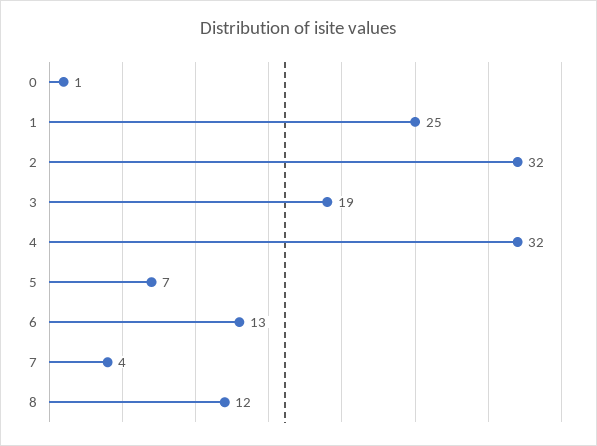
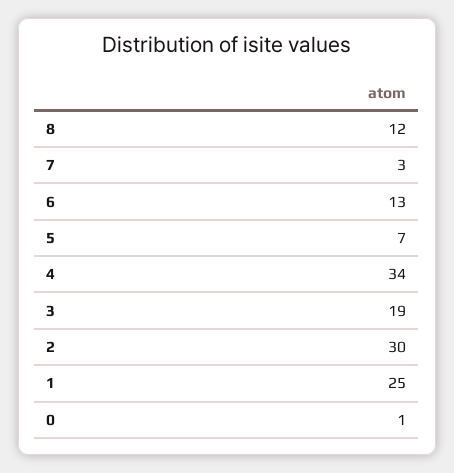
2: 32 -> 30
4: 32 -> 34
7: 4 -> 3

